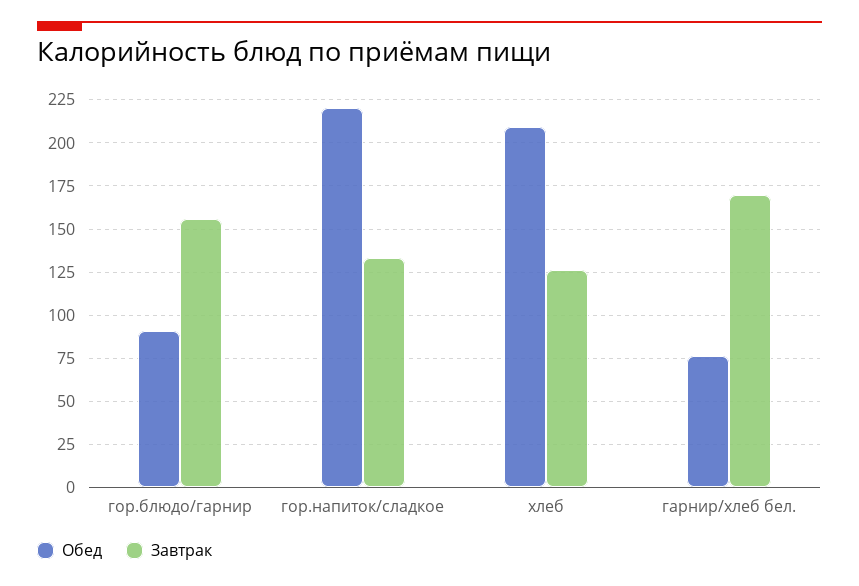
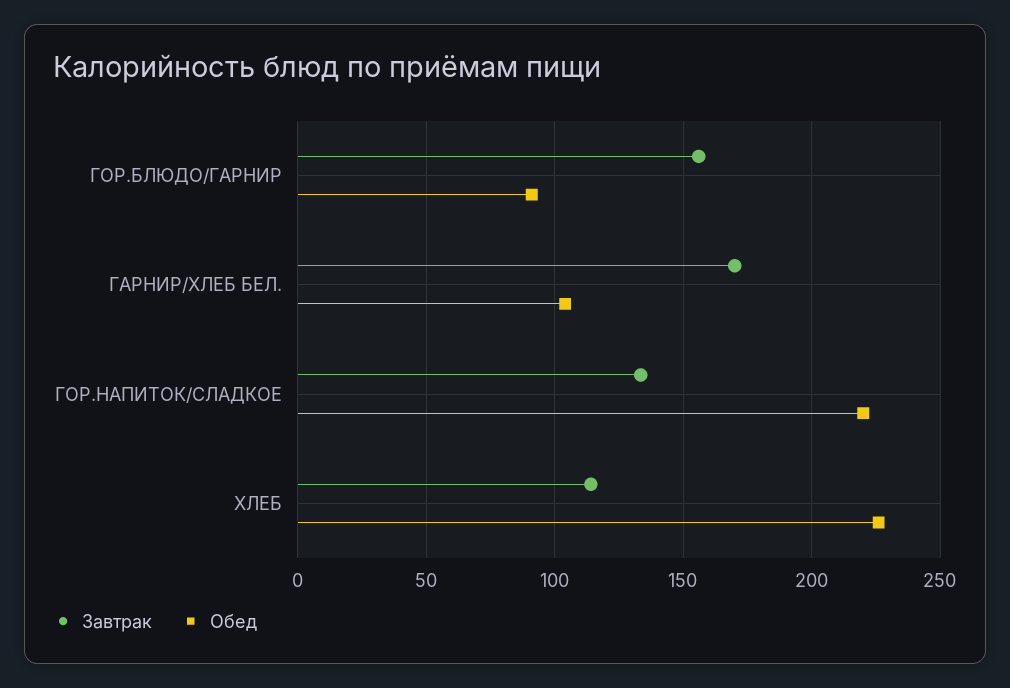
Обед, хлеб: 210 -> 225
Завтрак, хлеб: 125 -> 115
Обед, гарнир/хлеб бел.: 75 -> 105

